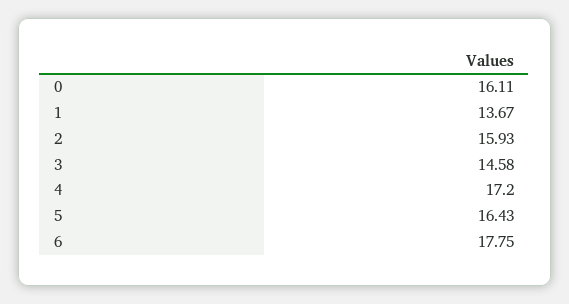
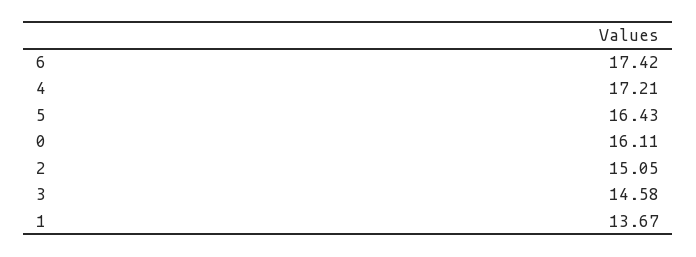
2: 15.93 -> 15.05
4: 17.2 -> 17.21
6: 17.75 -> 17.42

